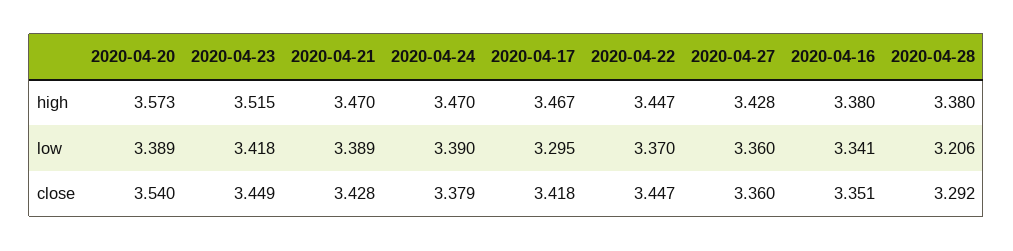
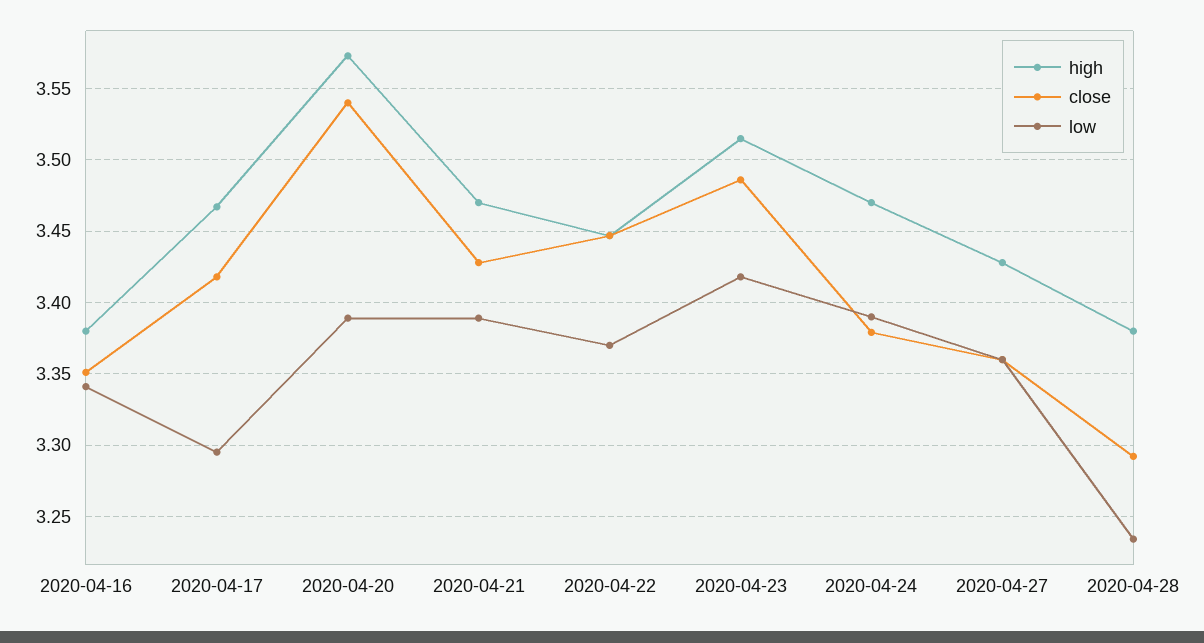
low, 2020-04-28: 3.206 -> 3.235
close, 2020-04-23: 3.449 -> 3.485

